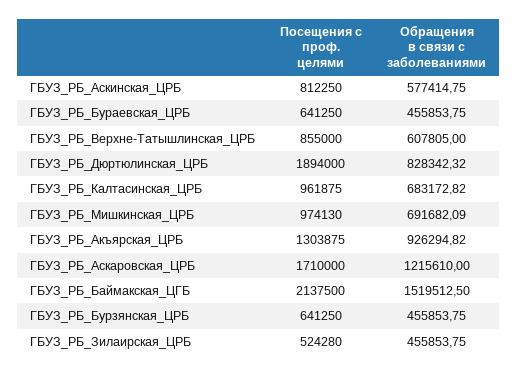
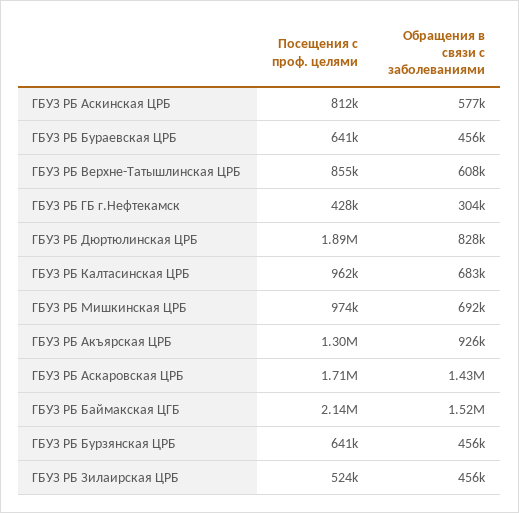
Обращения в связи с заболеваниями, ГБУЗ_РБ_Аскаровская_ЦРБ: 1215610 -> 1430000
Посещения с проф. целями, ГБУЗ РБ ГБ г.Нефтекамск: none -> 428000
Обращения в связи с заболеваниями, ГБУЗ РБ ГБ г.Нефтекамск: none -> 304000

